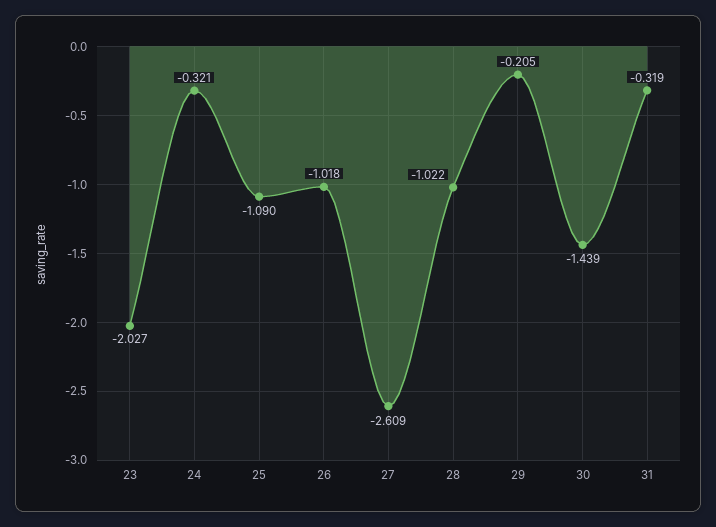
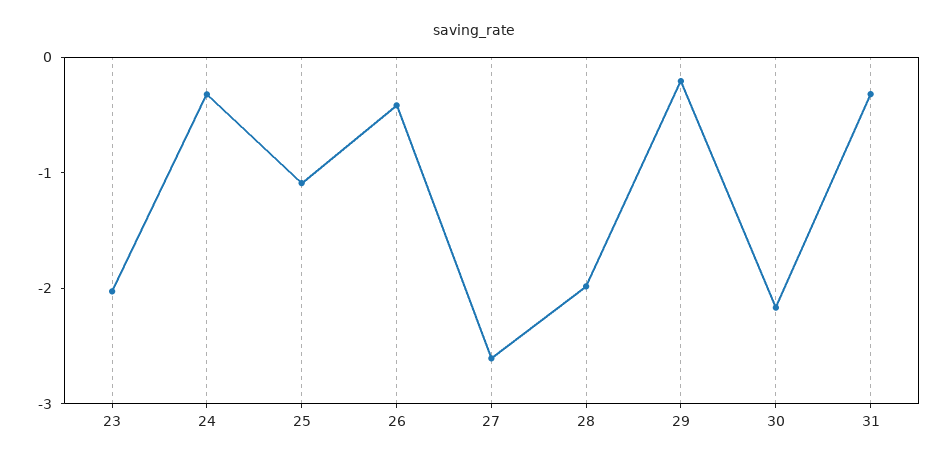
26: -1.018 -> -0.4
28: -1.022 -> -2
30: -1.439 -> -2.2

